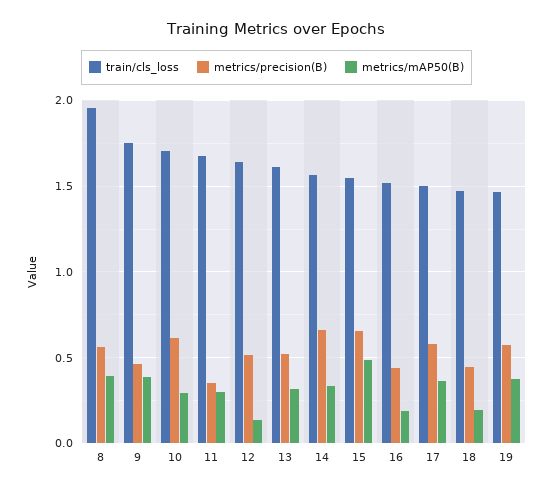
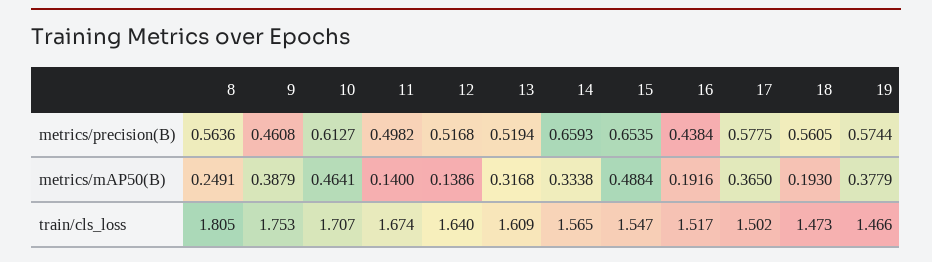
train/cls_loss, 8: 1.95 -> 1.805
metrics/mAP50(B), 8: 0.4 -> 0.2491
metrics/mAP50(B), 10: 0.3 -> 0.4641
metrics/precision(B), 11: 0.35 -> 0.4982
metrics/mAP50(B), 11: 0.3 -> 0.14
metrics/precision(B), 18: 0.45 -> 0.5605

